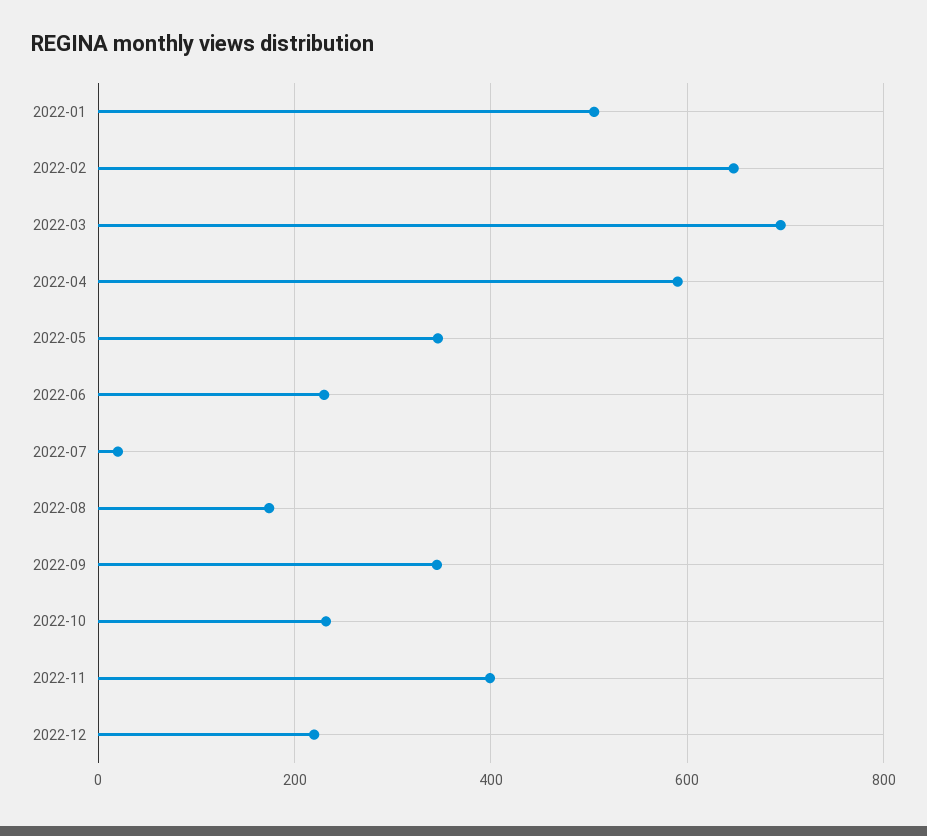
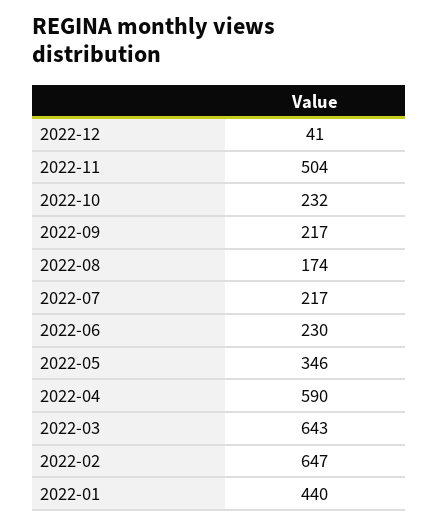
2022-01: 500 -> 440
2022-03: 700 -> 643
2022-07: 20 -> 217
2022-09: 340 -> 217
2022-11: 400 -> 504
2022-12: 220 -> 41

